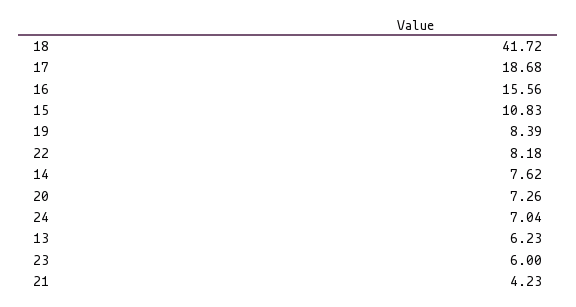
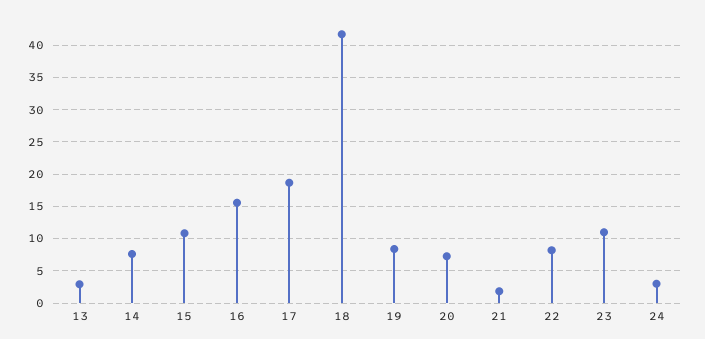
24: 7.04 -> 3
13: 6.23 -> 3
23: 6 -> 11
21: 4.23 -> 2

